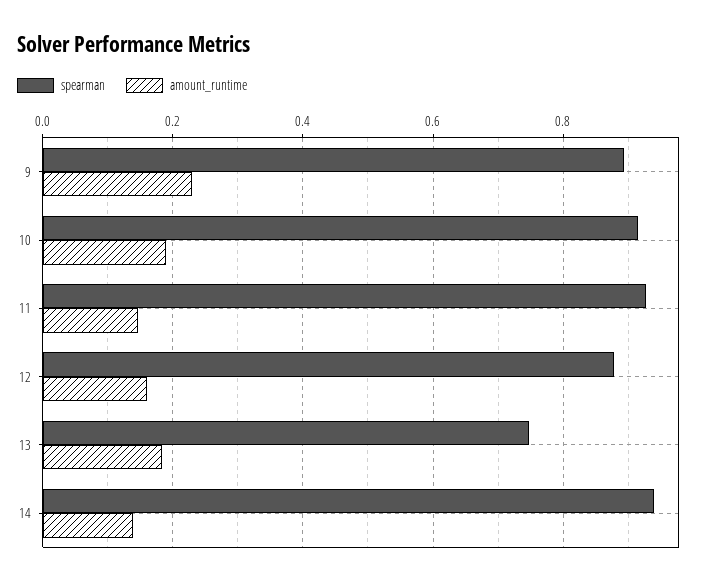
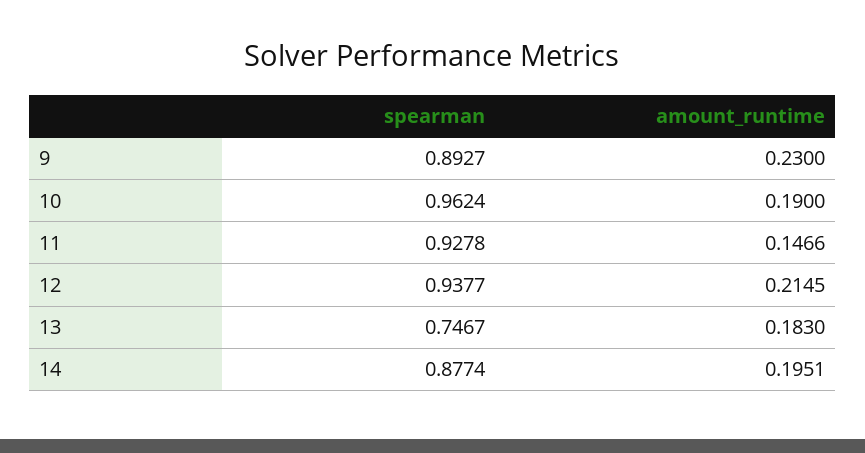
spearman, 10: 0.92 -> 0.9624
spearman, 12: 0.88 -> 0.9377
amount_runtime, 12: 0.16 -> 0.2145
spearman, 14: 0.94 -> 0.8774
amount_runtime, 14: 0.14 -> 0.1951

